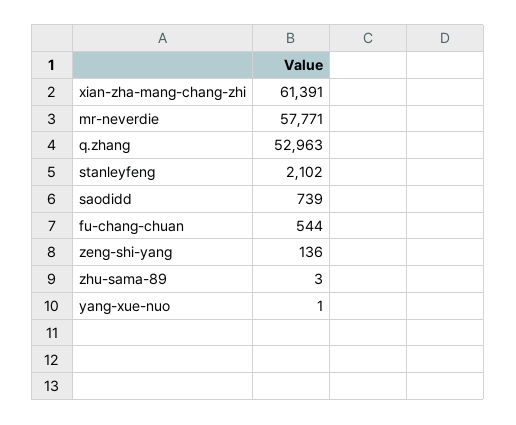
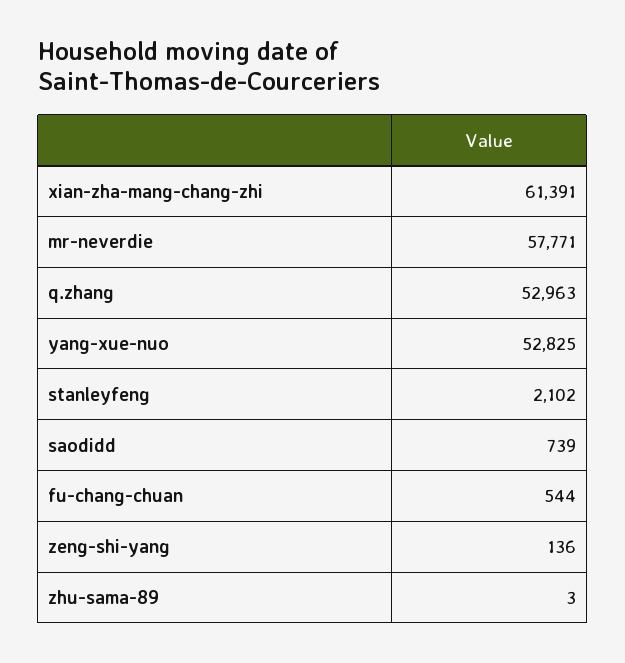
yang-xue-nuo: 1 -> 52825

